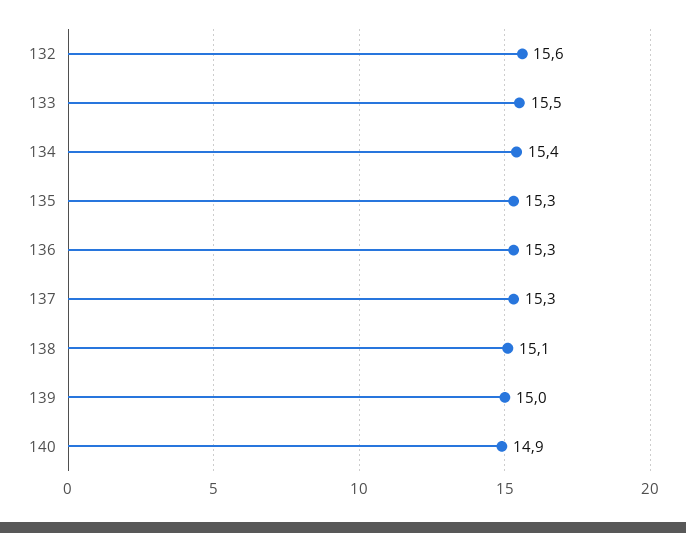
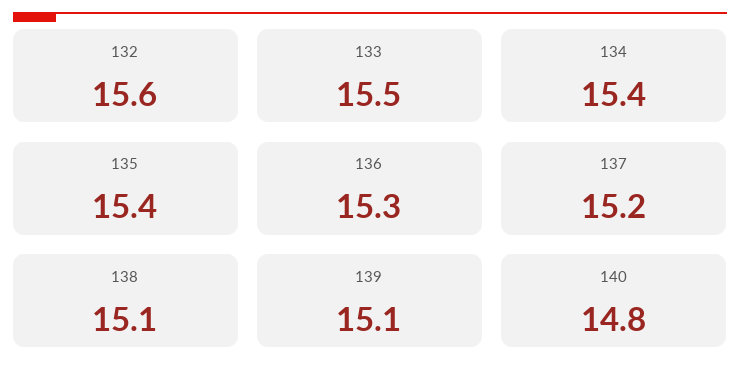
135: 15.3 -> 15.4
137: 15.3 -> 15.2
139: 15 -> 15.1
140: 14.9 -> 14.8

